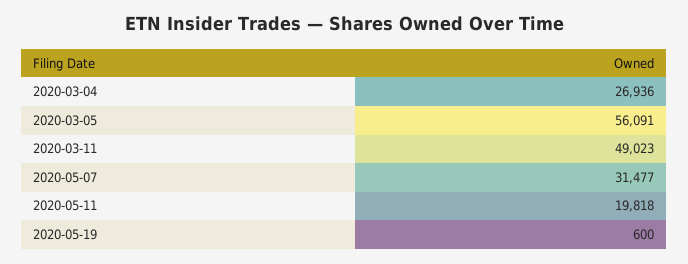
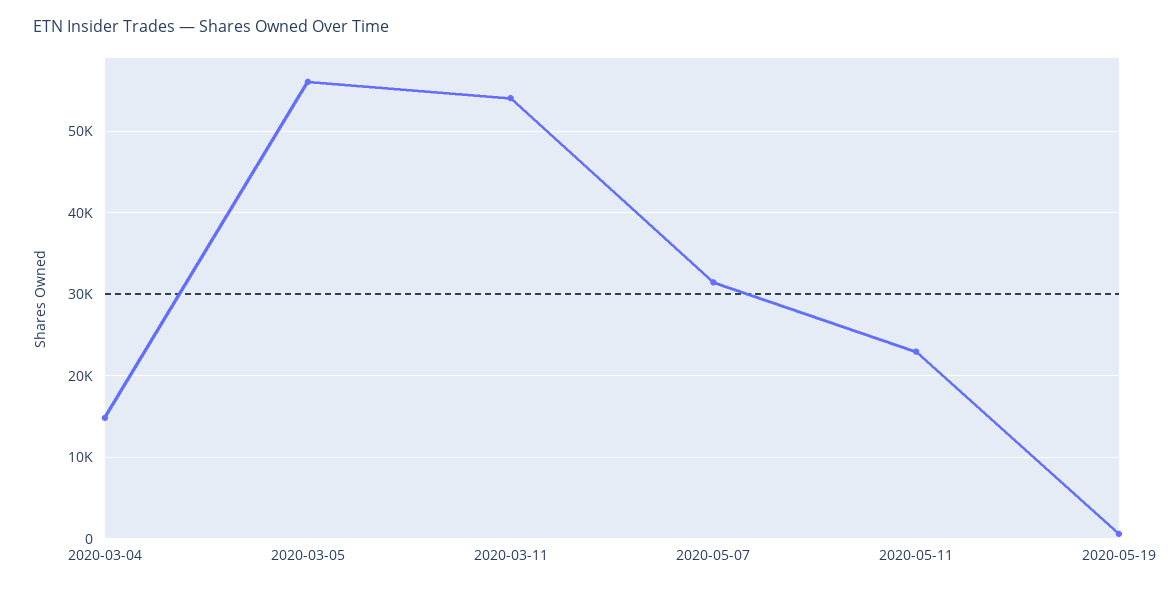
2020-03-04: 26936 -> 15000
2020-03-11: 49023 -> 54000
2020-05-11: 19818 -> 23000

